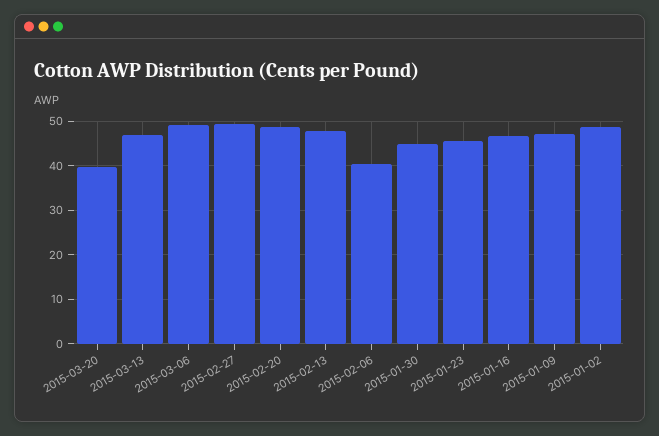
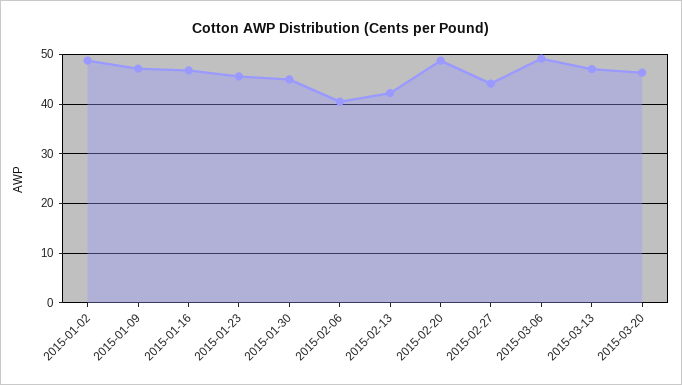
2015-03-20: 40 -> 46
2015-02-27: 50 -> 44
2015-02-13: 48 -> 42

